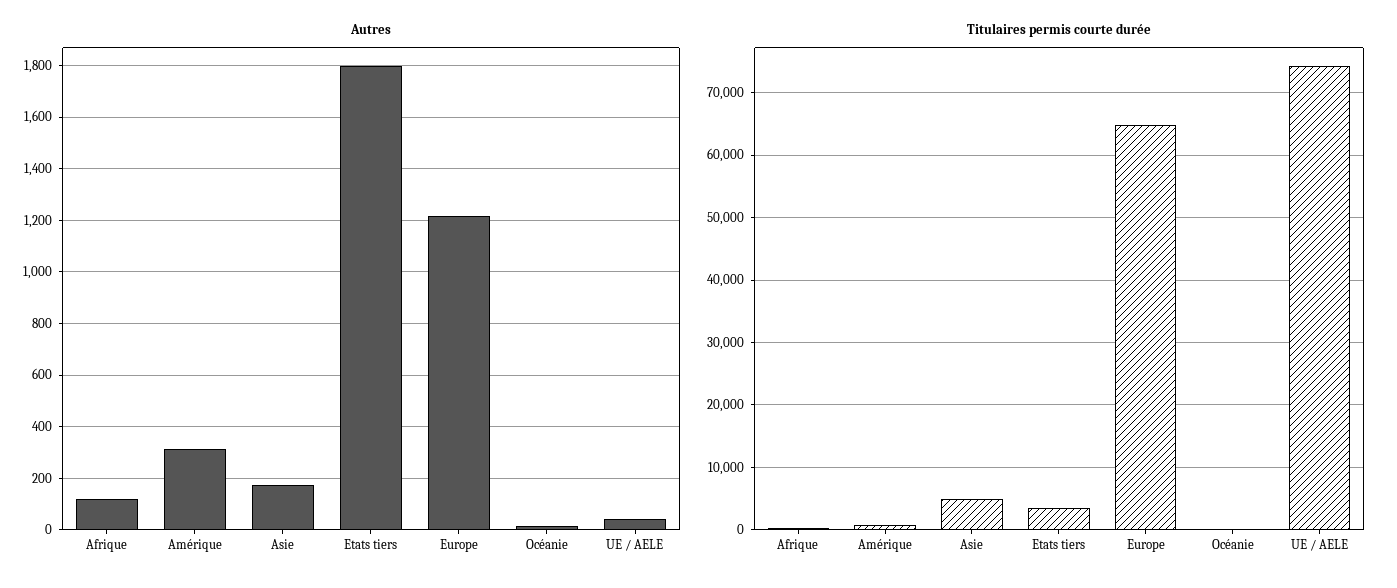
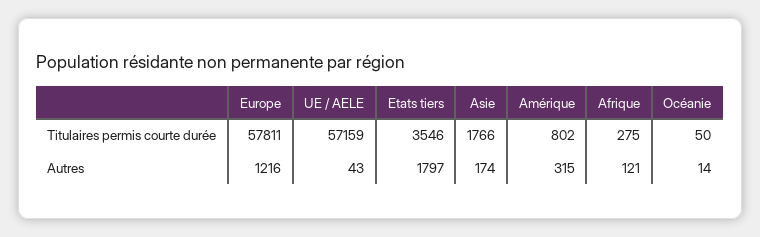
Titulaires permis courte durée, Asie: 5000 -> 1766
Titulaires permis courte durée, Europe: 65000 -> 57811
Titulaires permis courte durée, UE / AELE: 74000 -> 57159

